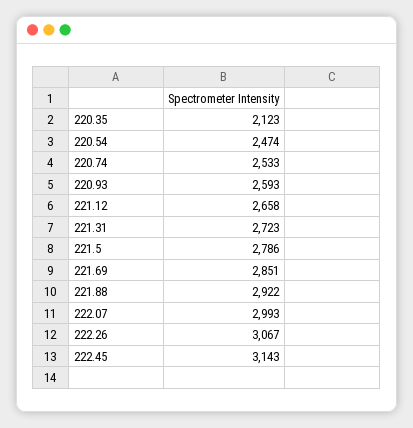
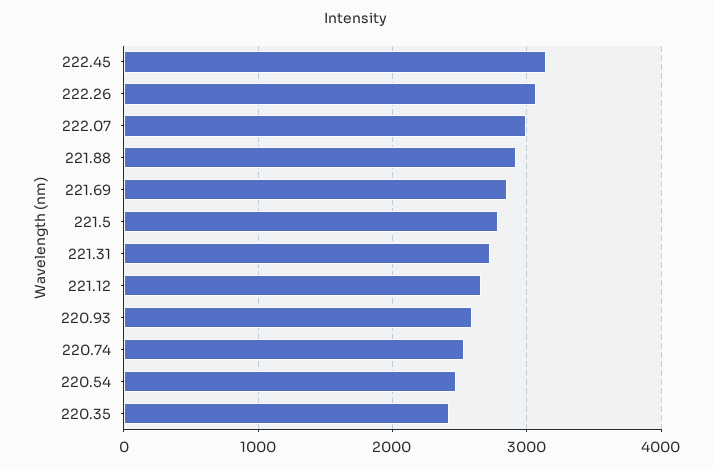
220.35: 2123 -> 2400

